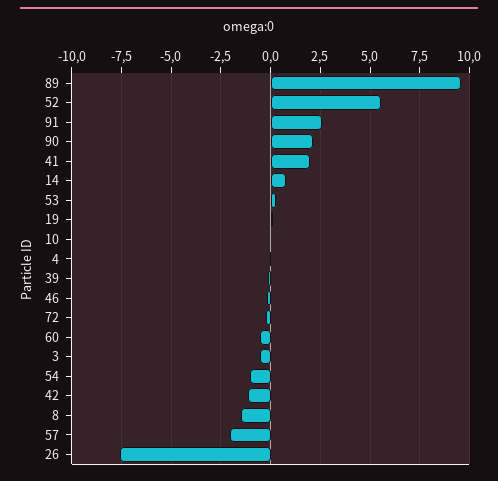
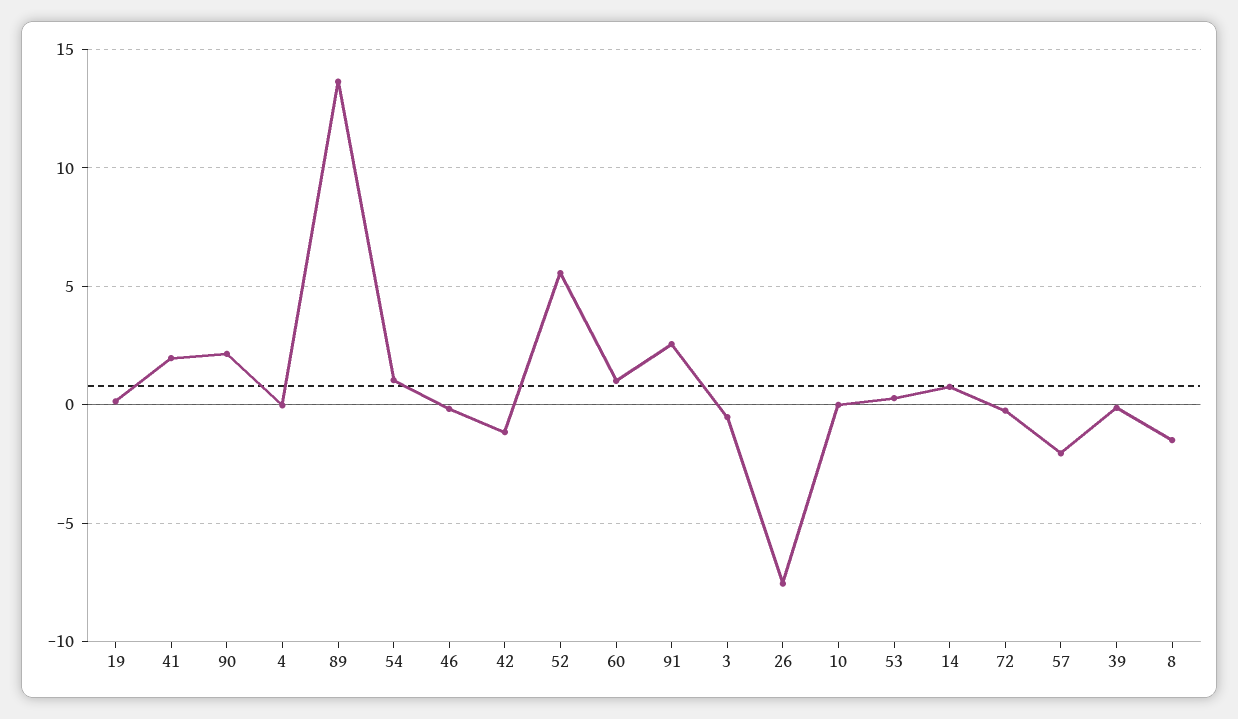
89: 9.5 -> 13.5
60: -0.5 -> 1
54: -1 -> 1

